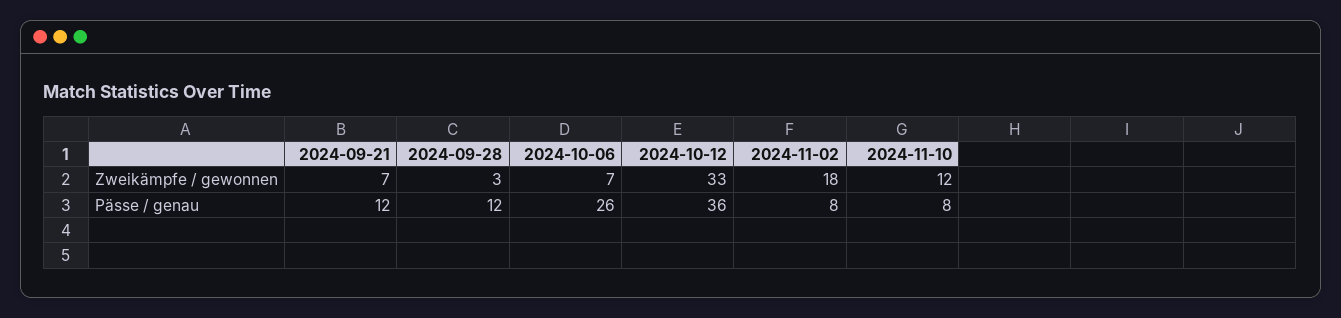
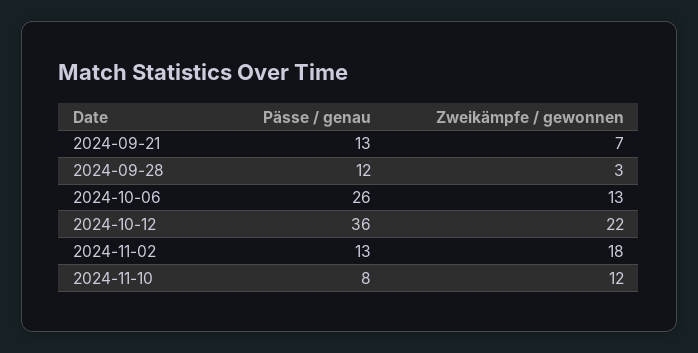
2024-10-06, Zweikämpfe / gewonnen: 7 -> 13
2024-10-12, Zweikämpfe / gewonnen: 33 -> 22
2024-09-21, Pässe / genau: 12 -> 13
2024-11-02, Pässe / genau: 8 -> 13

